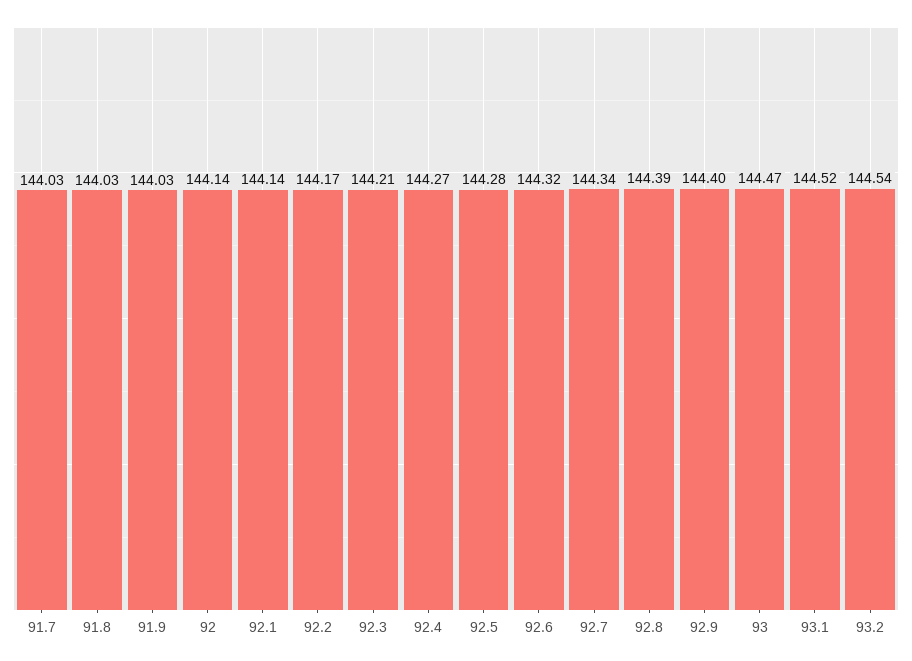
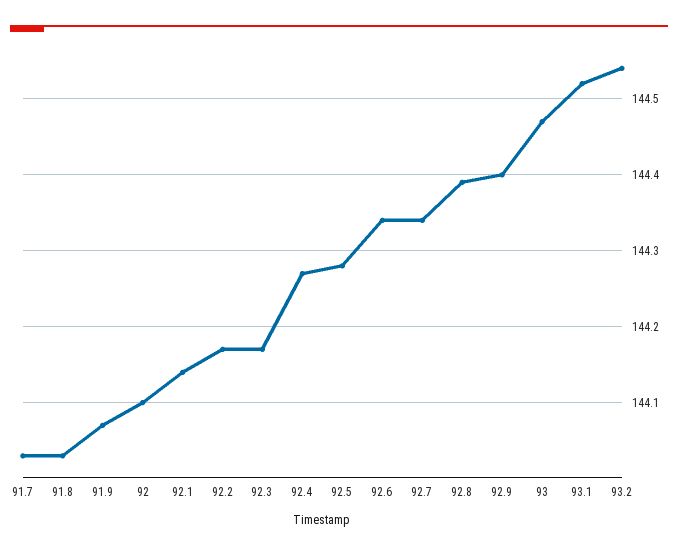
91.9: 144.03 -> 144.07
92: 144.14 -> 144.1
92.3: 144.21 -> 144.17
92.6: 144.32 -> 144.34

